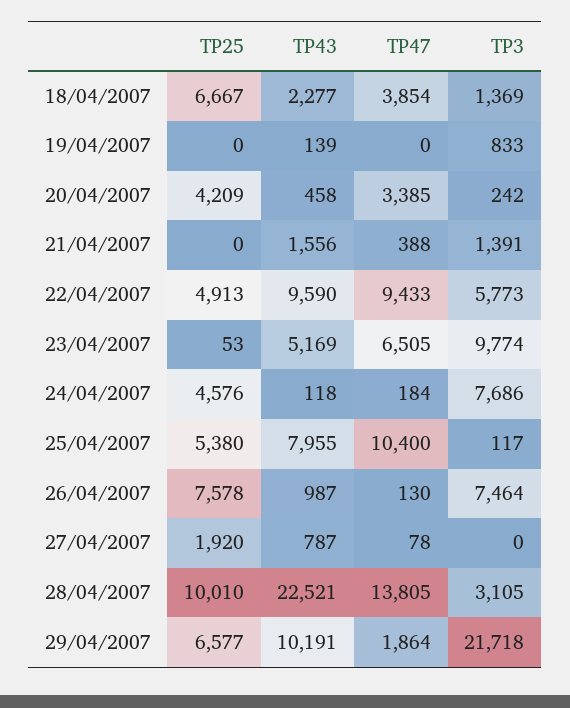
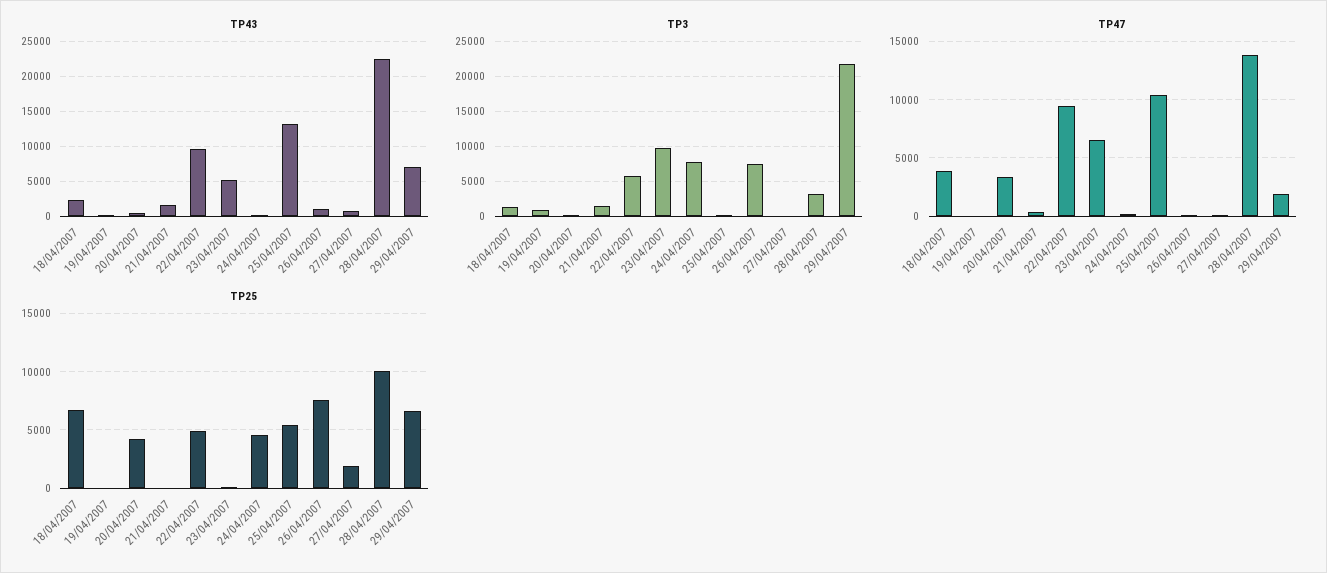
TP43, 25/04/2007: 7955 -> 13000
TP43, 29/04/2007: 10191 -> 7000

